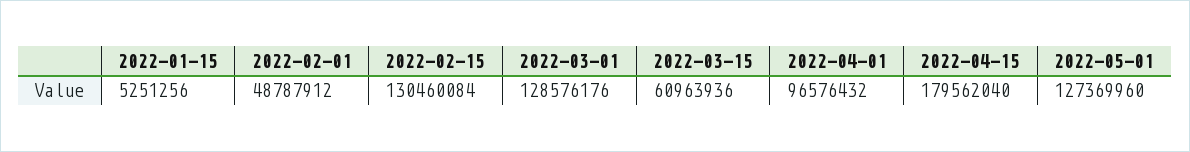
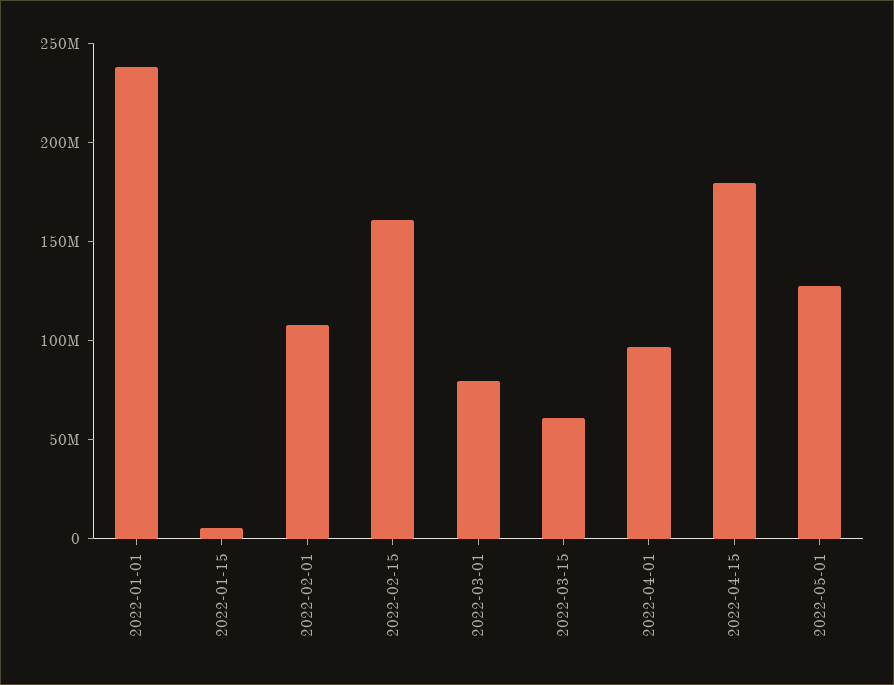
2022-02-01: 48787912 -> 110000000
2022-02-15: 130460084 -> 160000000
2022-03-01: 128576176 -> 80000000
2022-01-01: none -> 240000000

